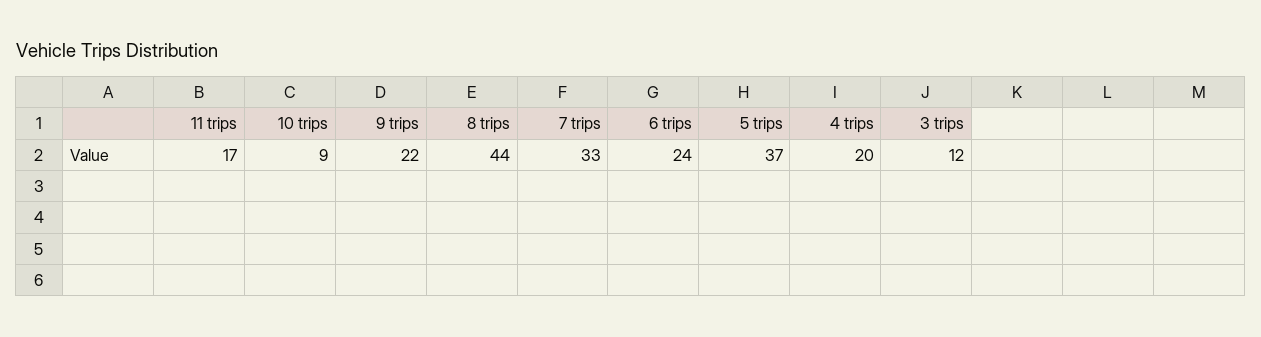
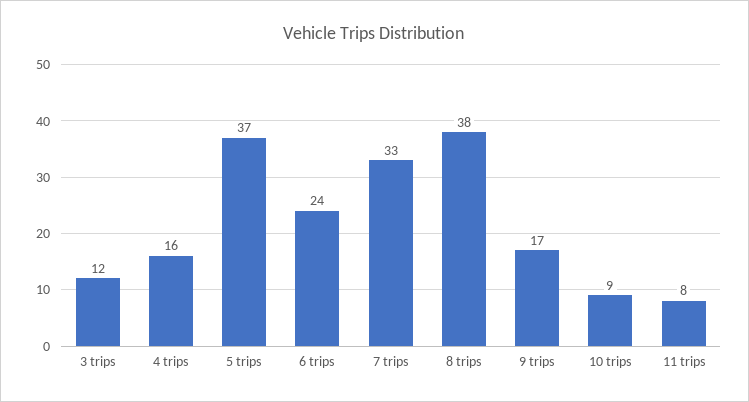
11 trips: 17 -> 8
9 trips: 22 -> 17
8 trips: 44 -> 38
4 trips: 20 -> 16

